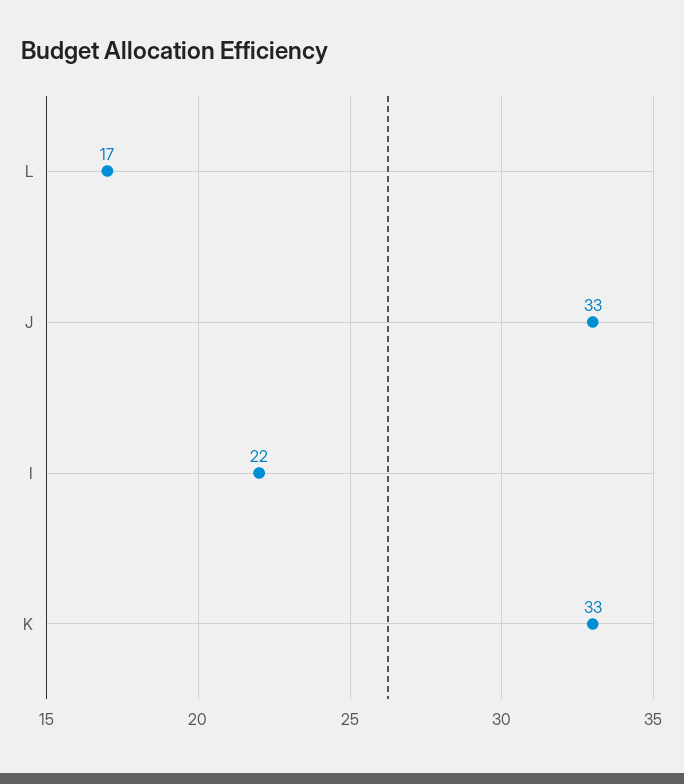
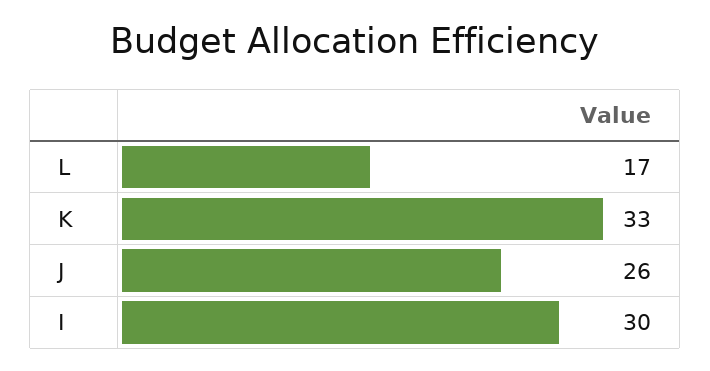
J: 33 -> 26
I: 22 -> 30

